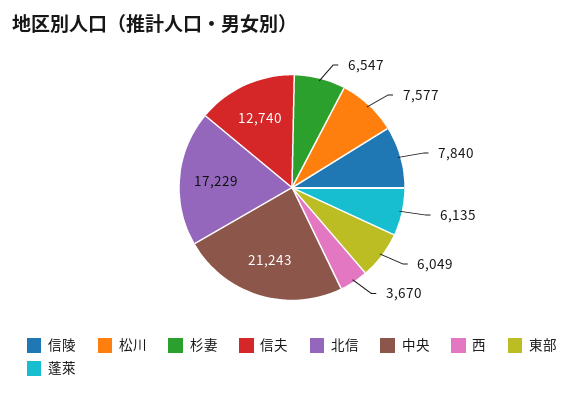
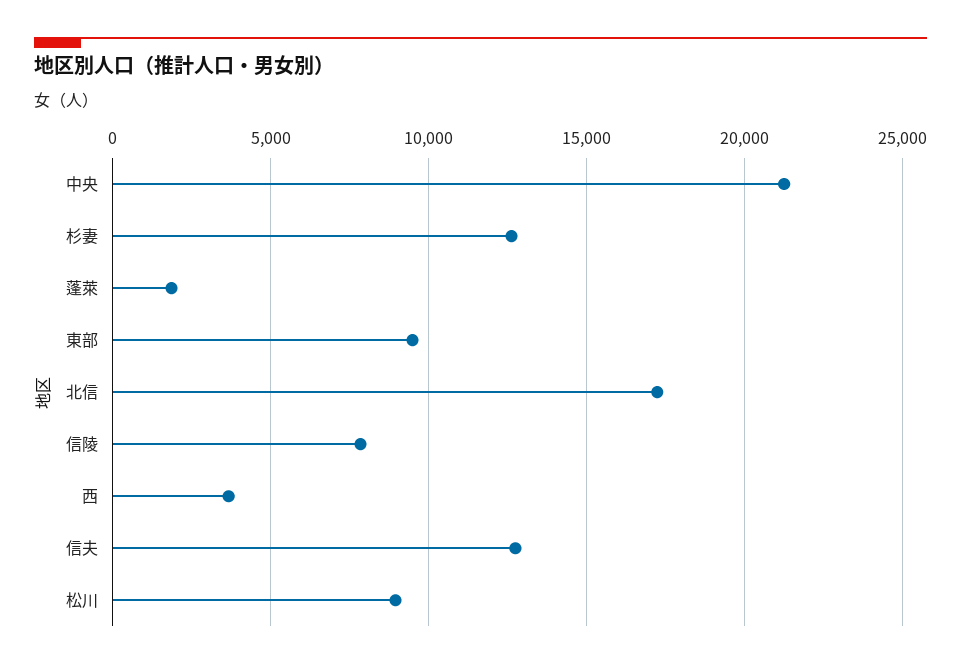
松川: 7577 -> 9000
杉妻: 6547 -> 12500
東部: 6049 -> 9500
蓬萊: 6135 -> 2000

